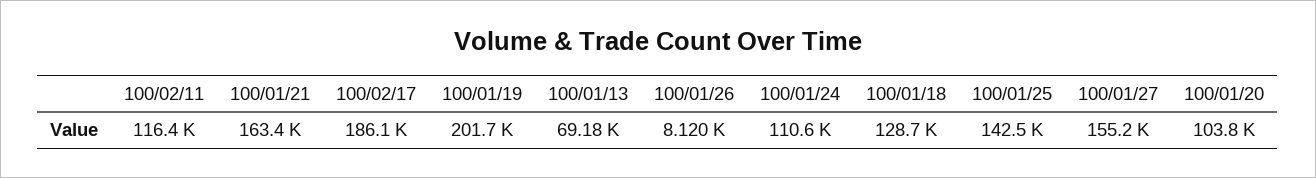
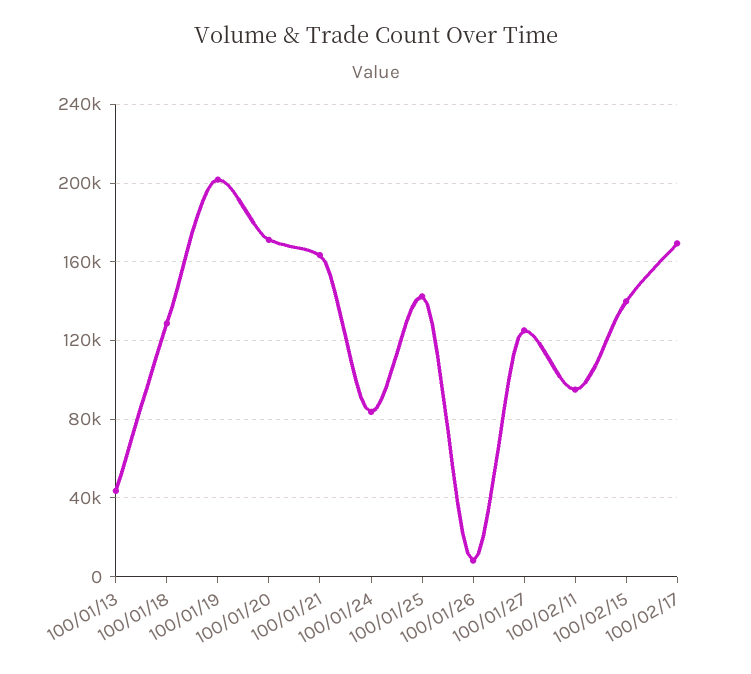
100/02/11: 116400 -> 95000
100/02/17: 186100 -> 170000
100/01/13: 69180 -> 45000
100/01/24: 110600 -> 85000
100/01/27: 155200 -> 125000
100/01/20: 103800 -> 170000
100/02/15: none -> 140000

